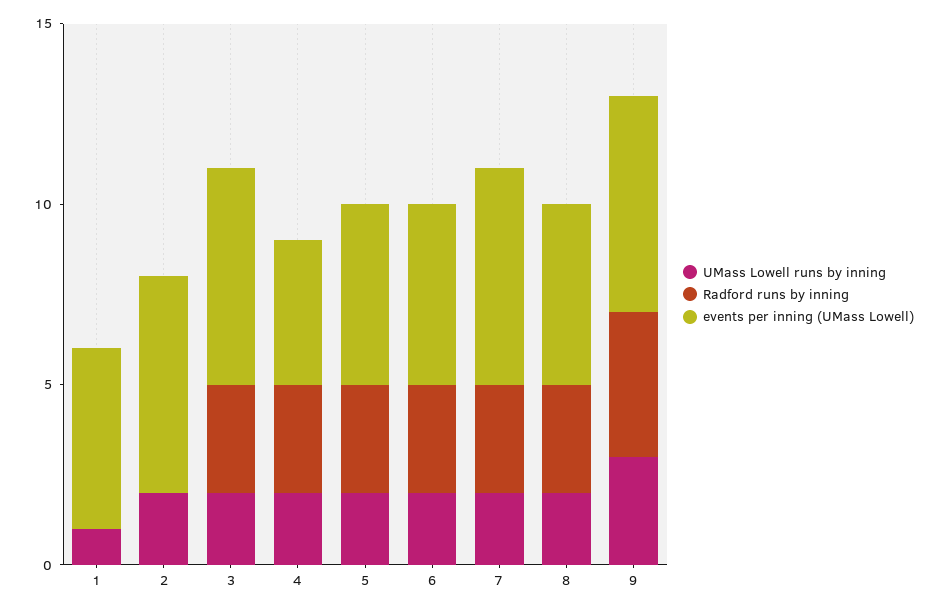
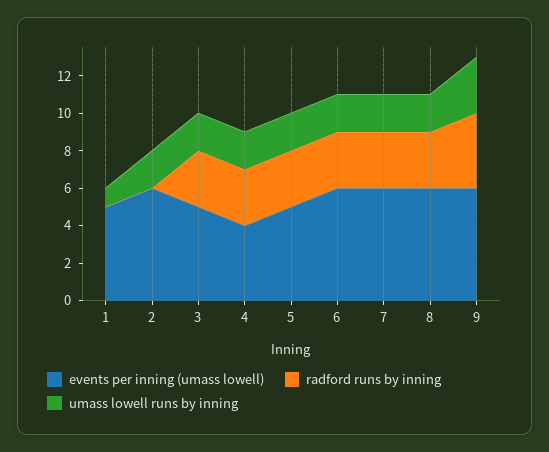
events per inning (UMass Lowell), 3: 6 -> 5
events per inning (UMass Lowell), 6: 5 -> 6
events per inning (UMass Lowell), 8: 5 -> 6

